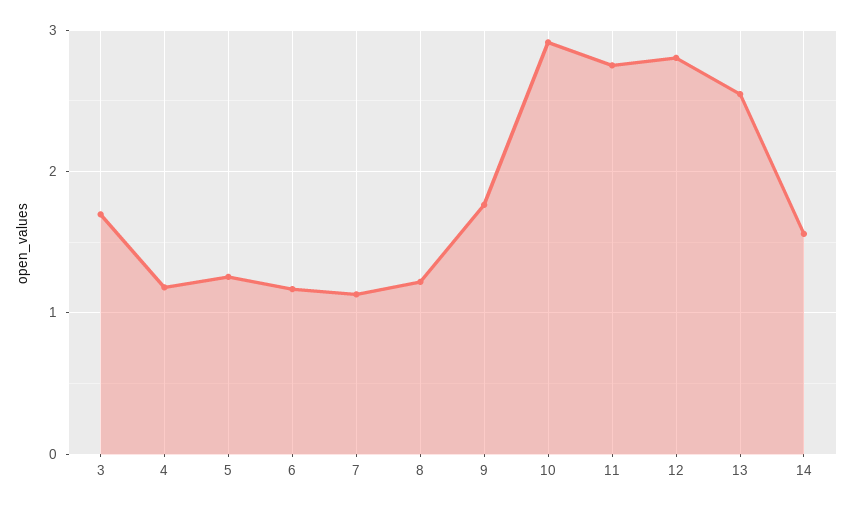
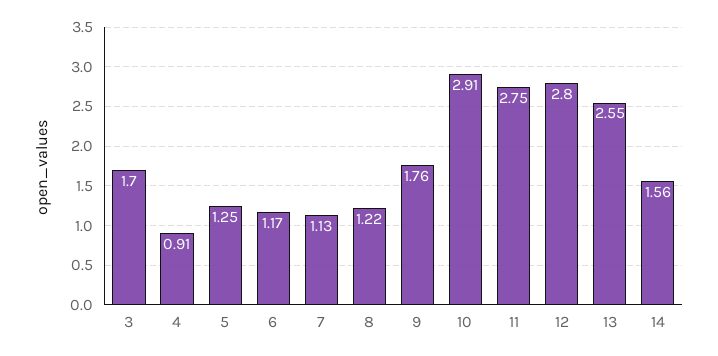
4: 1.2 -> 0.91

